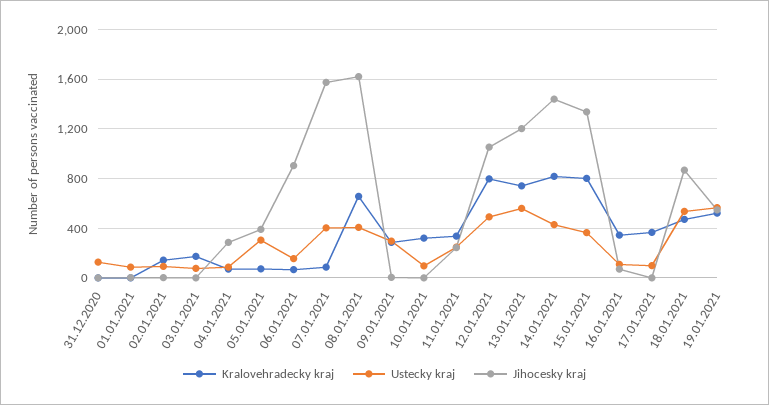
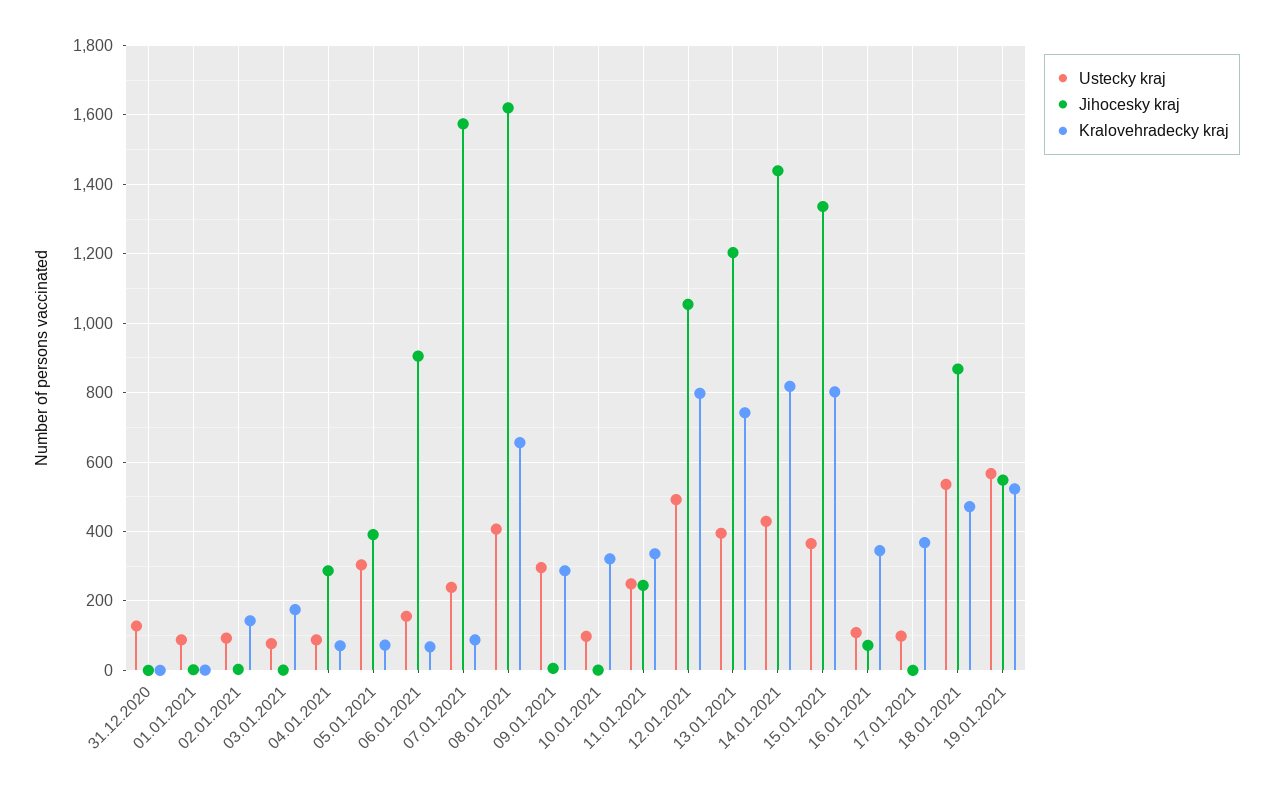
Ustecky kraj, 07.01.2021: 400 -> 240
Ustecky kraj, 13.01.2021: 550 -> 400

